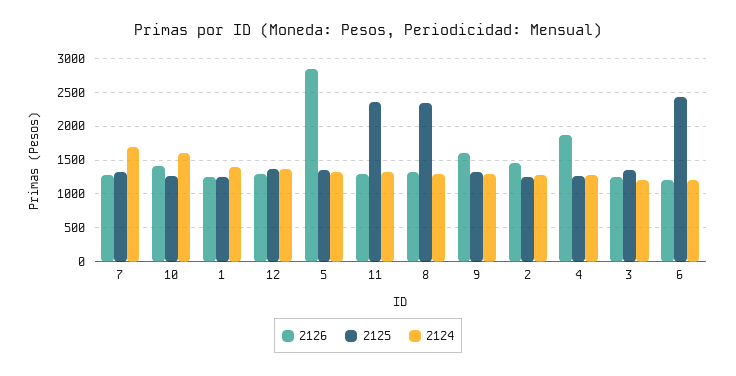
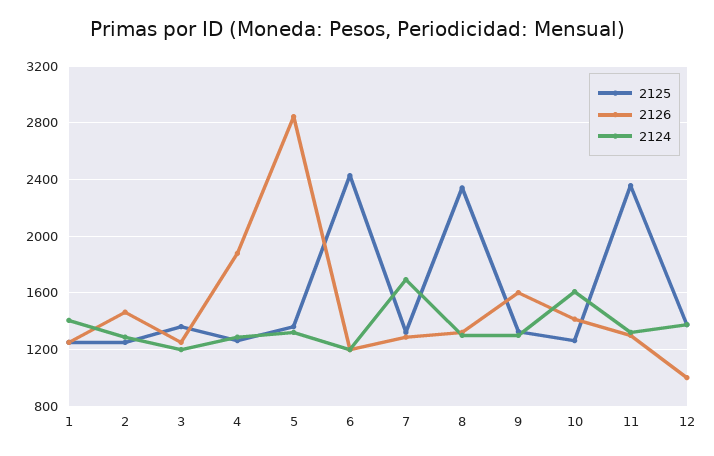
2126, 12: 1300 -> 1000

